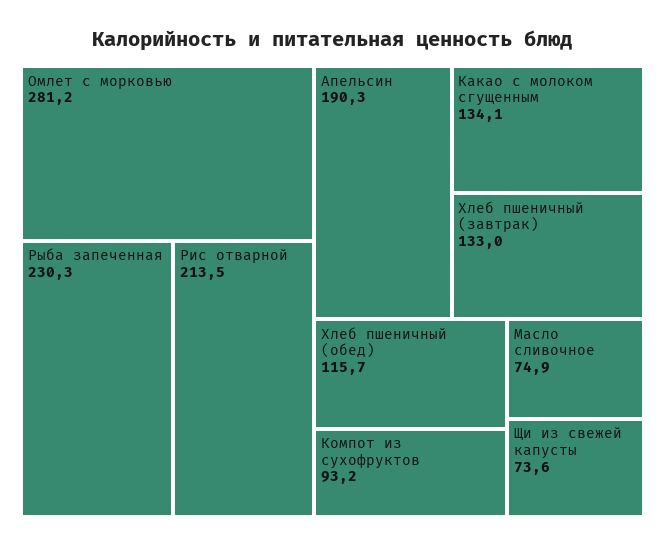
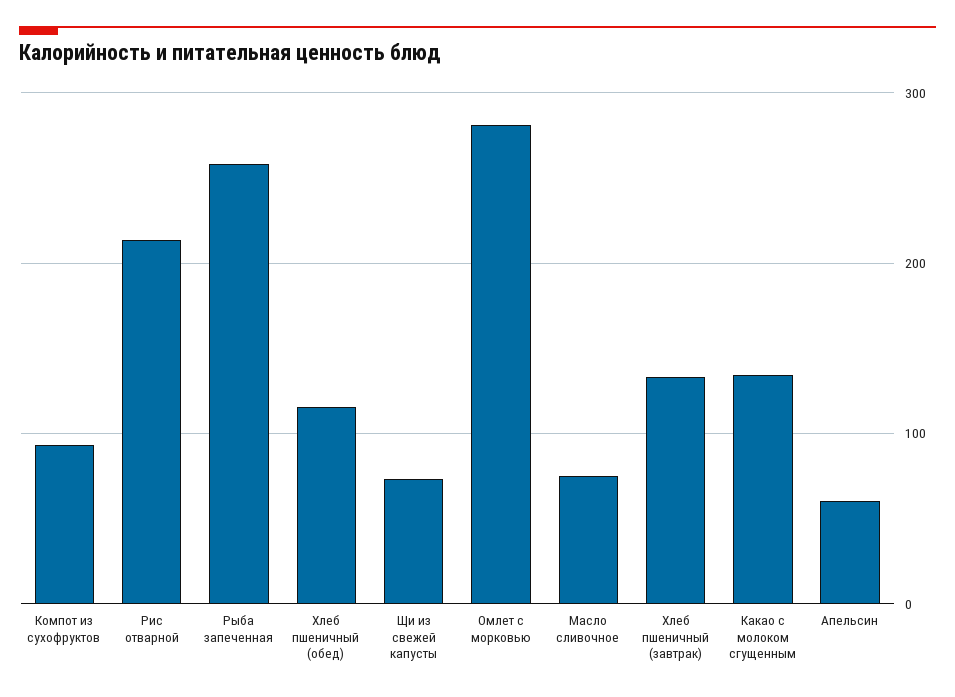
Рыба запеченная: 230.3 -> 260
Апельсин: 190.3 -> 60

